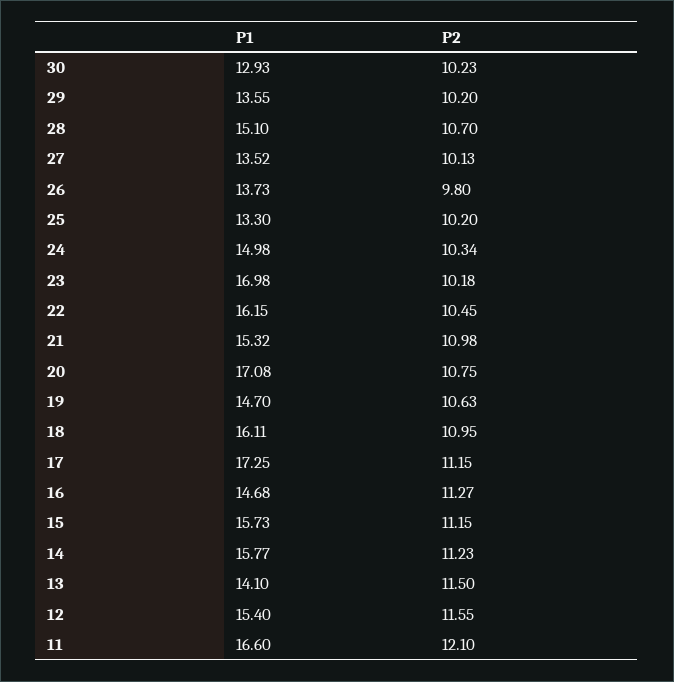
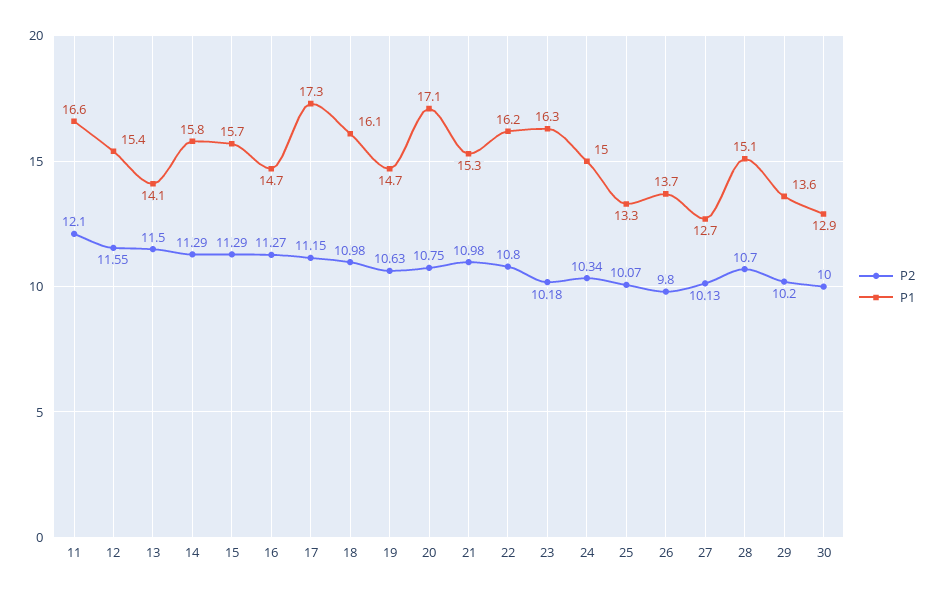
P2, 30: 10.23 -> 10
P1, 27: 13.52 -> 12.7
P2, 25: 10.2 -> 10.07
P1, 23: 16.98 -> 16.3
P2, 22: 10.45 -> 10.8
P2, 18: 10.95 -> 10.98
P2, 15: 11.15 -> 11.29
P2, 14: 11.23 -> 11.29

